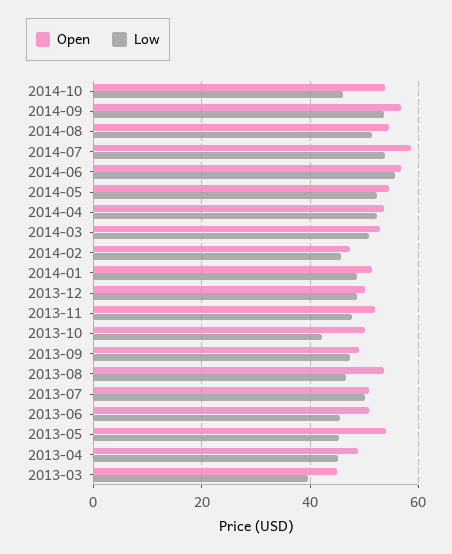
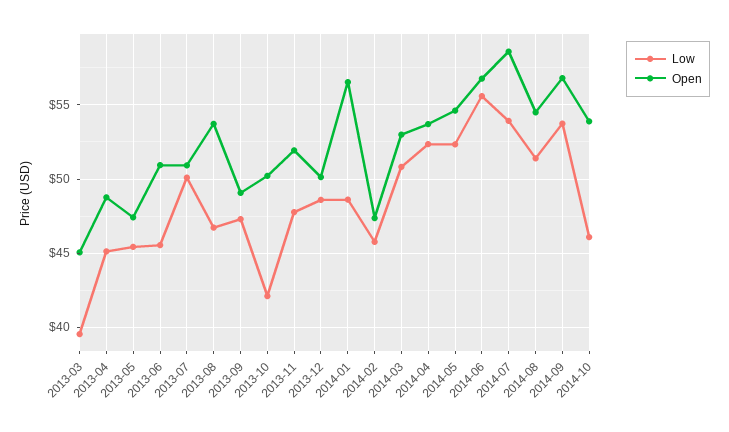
Open, 2014-01: 52 -> 56.5
Open, 2013-05: 54 -> 47.5

